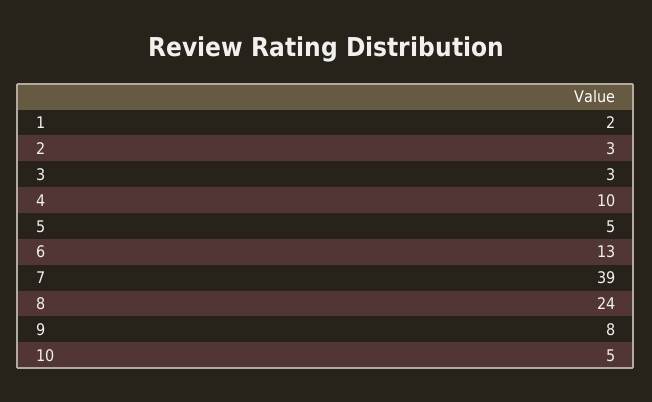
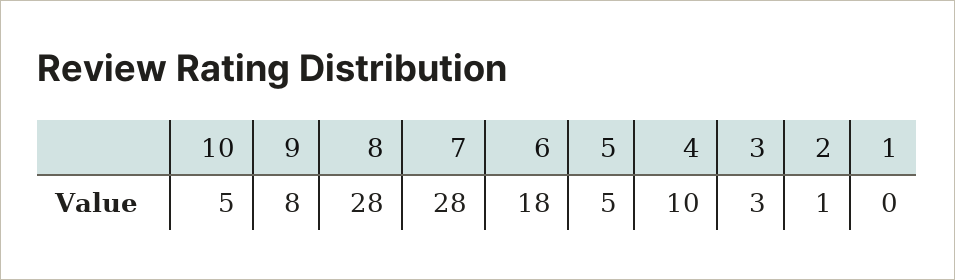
1: 2 -> 0
2: 3 -> 1
6: 13 -> 18
7: 39 -> 28
8: 24 -> 28

